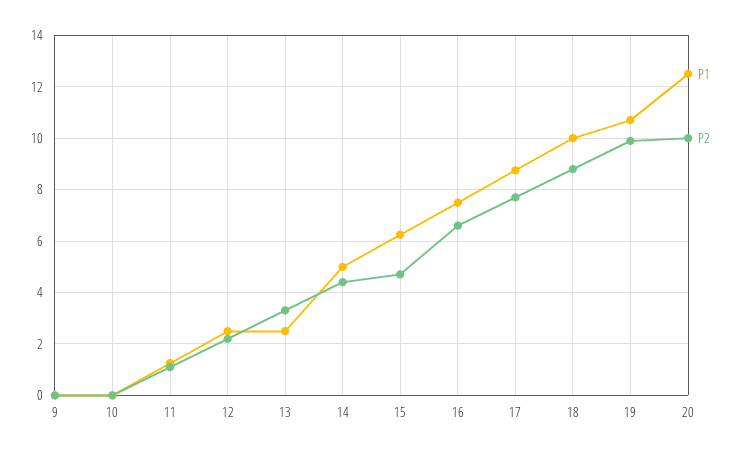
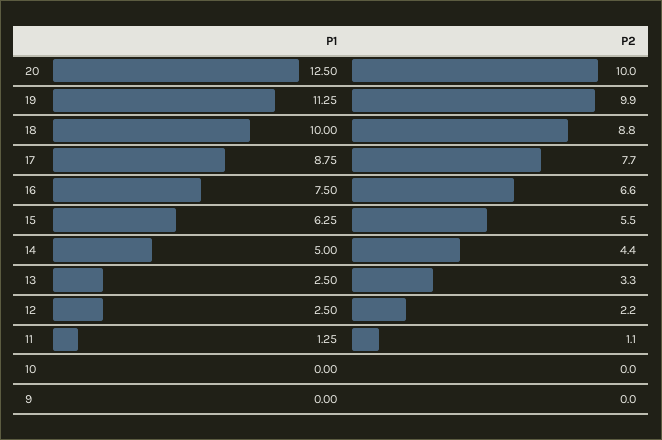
P2, 15: 4.75 -> 5.5
P1, 19: 10.75 -> 11.25

